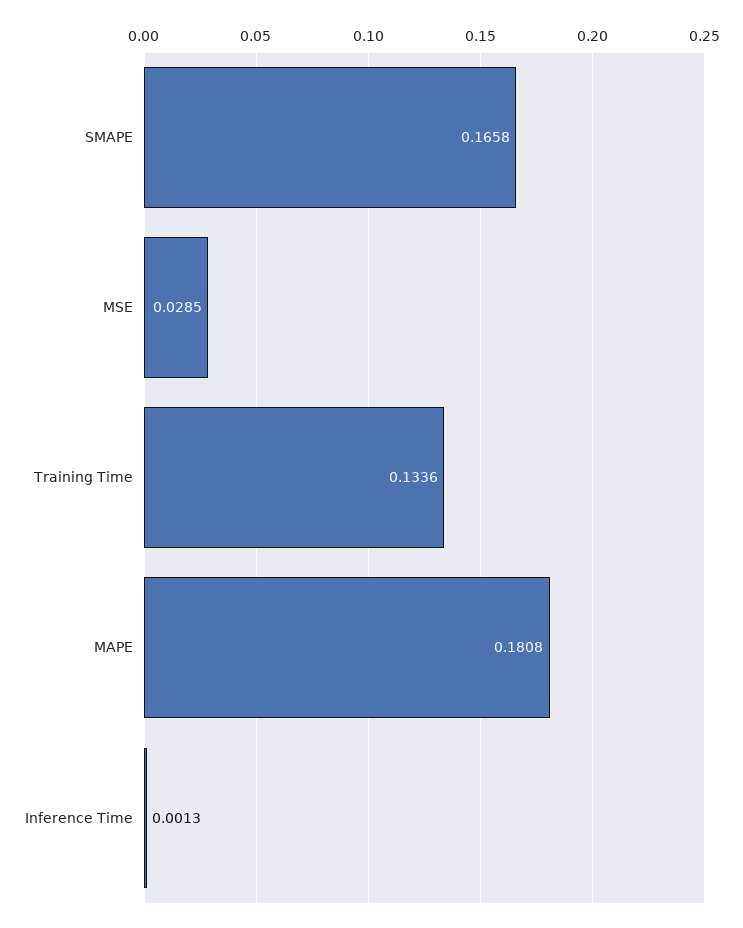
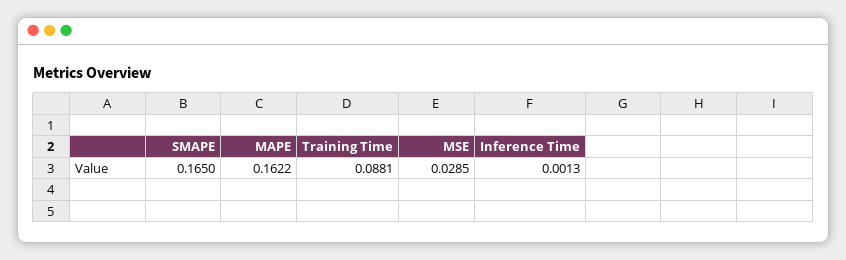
SMAPE: 0.1658 -> 0.165
Training Time: 0.1336 -> 0.0881
MAPE: 0.1808 -> 0.1622

